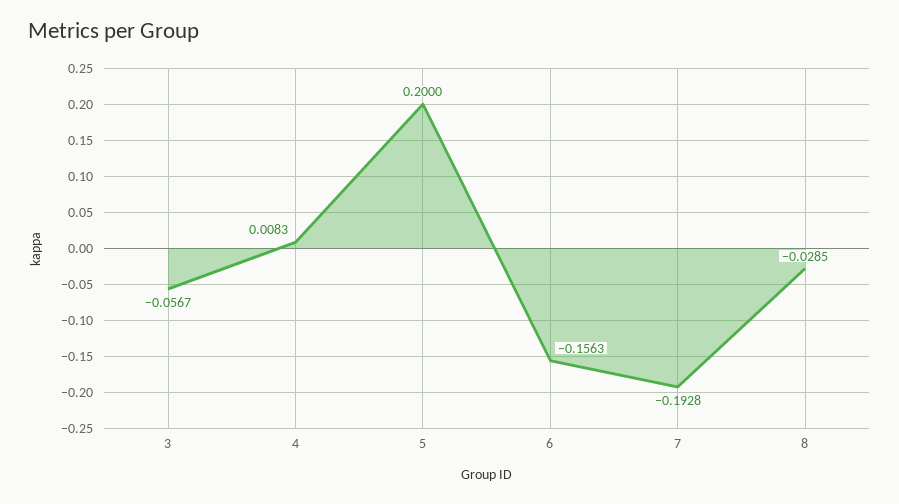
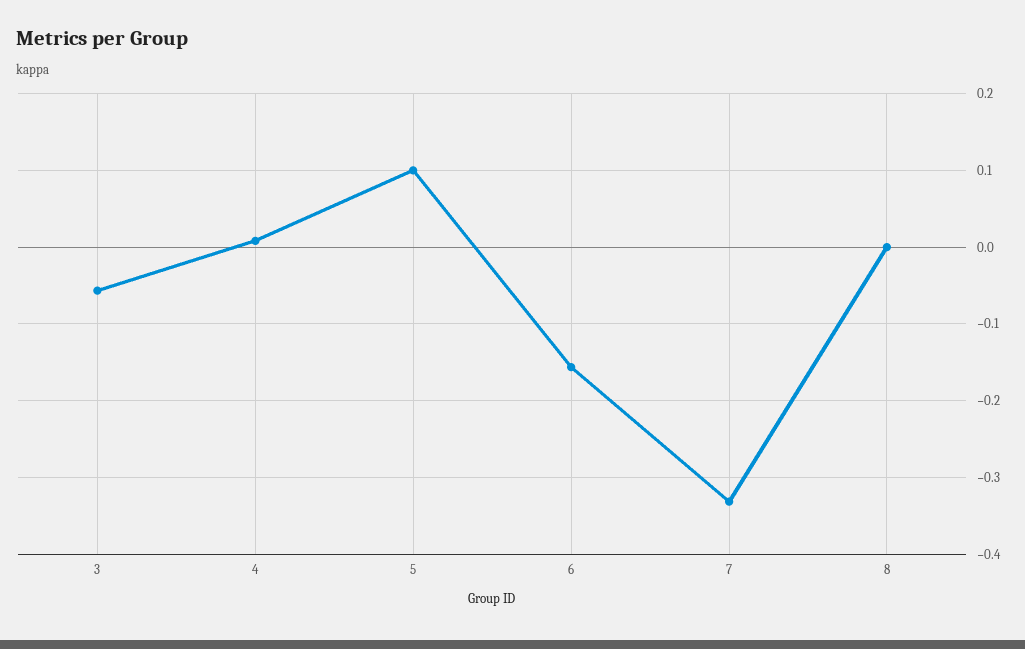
5: 0.2 -> 0.1
7: -0.1928 -> -0.33
8: -0.0285 -> 0

